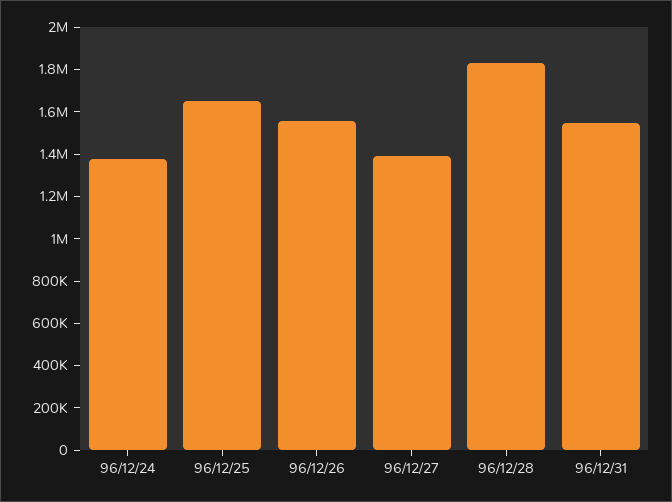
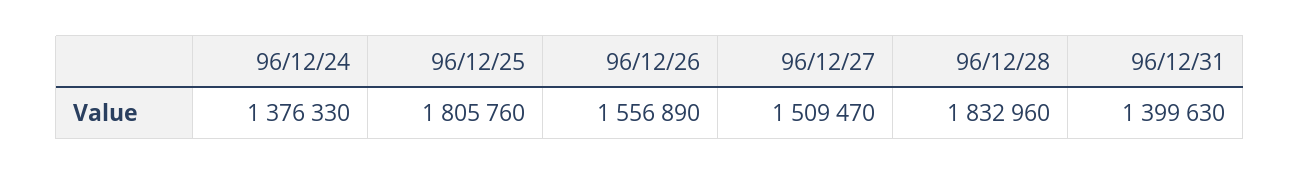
96/12/25: 1650000 -> 1805760
96/12/27: 1400000 -> 1509470
96/12/31: 1550000 -> 1399630

